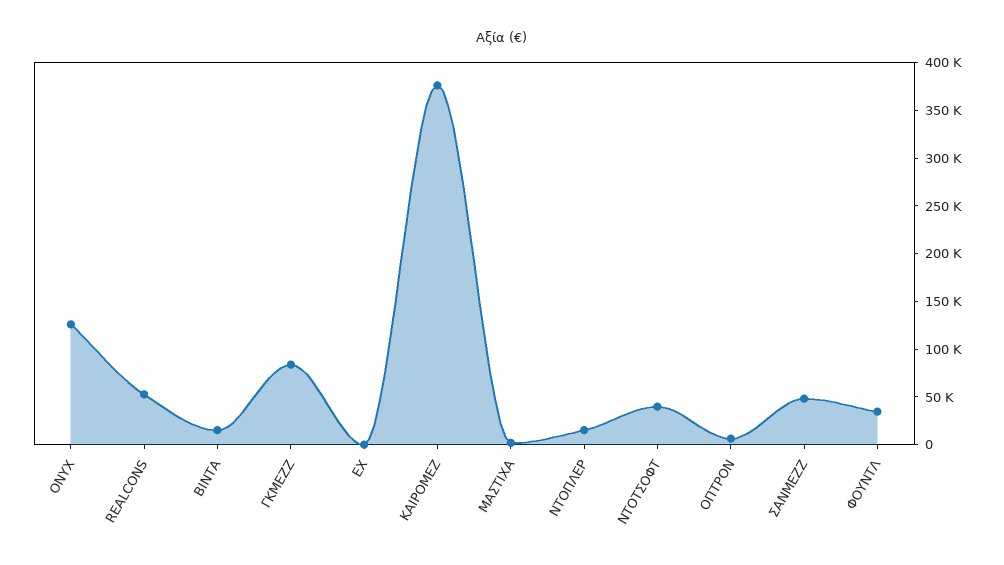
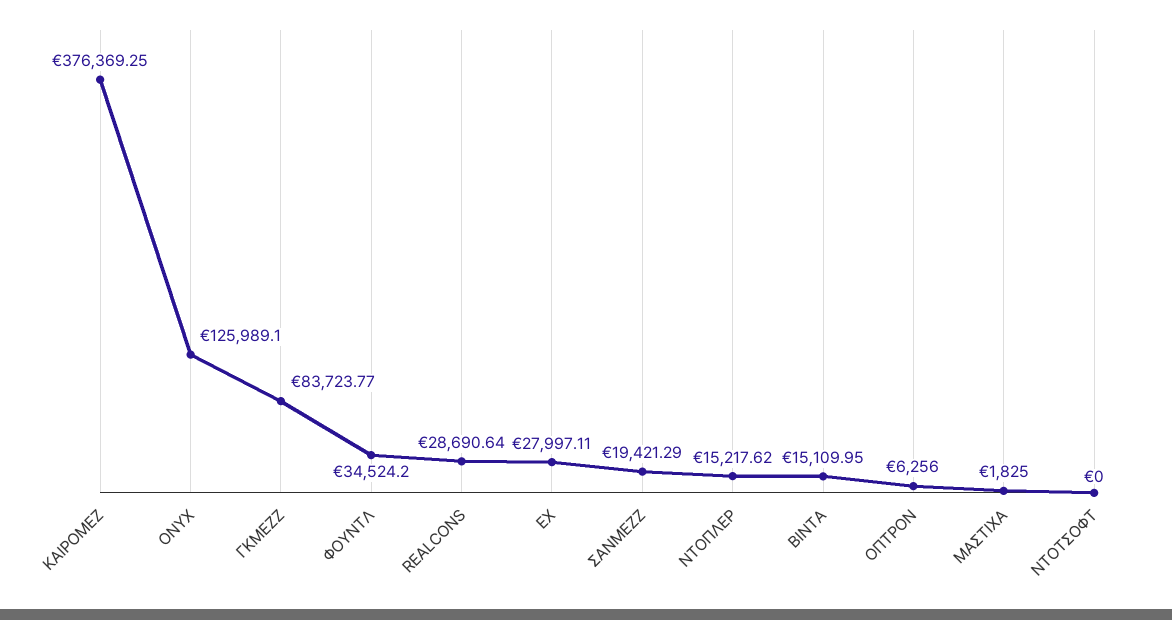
REALCONS: 50000 -> 28690.64
ΕΧ: 0 -> 27997.11
ΝΤΟΤΣΟΦΤ: 40000 -> 0
ΣΑΝΜΕΖΖ: 50000 -> 19421.29

